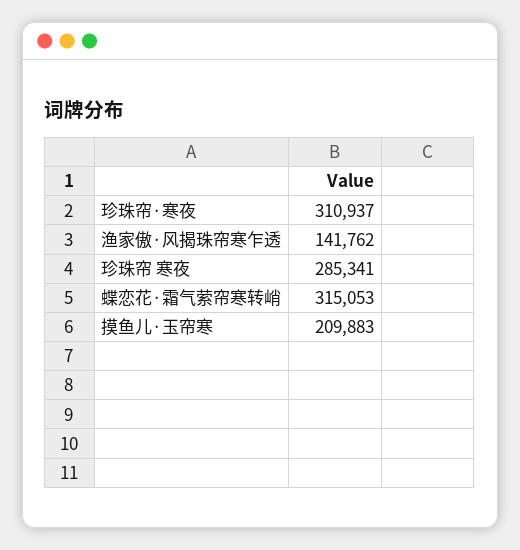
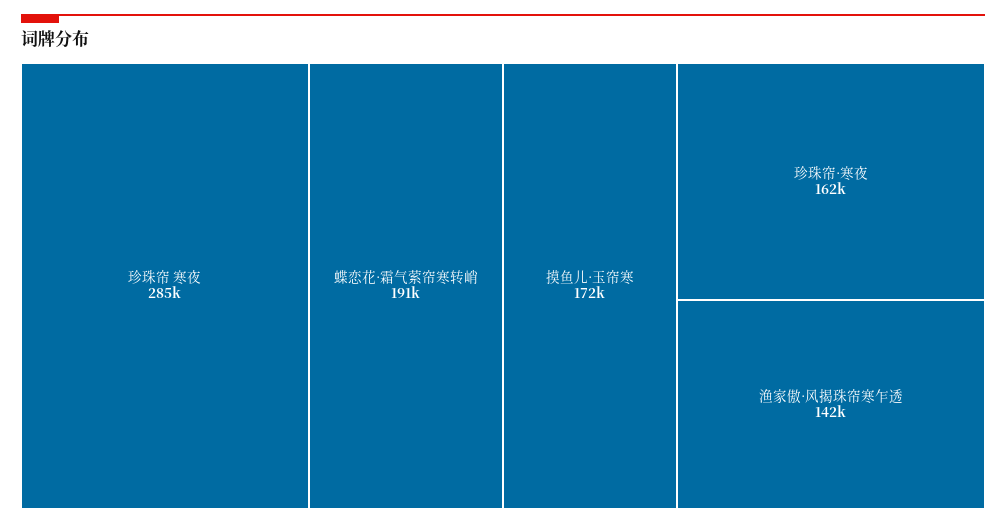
珍珠帘·寒夜: 310937 -> 162000
蝶恋花·霜气萦帘寒转峭: 315053 -> 191000
摸鱼儿·玉帘寒: 209883 -> 172000

